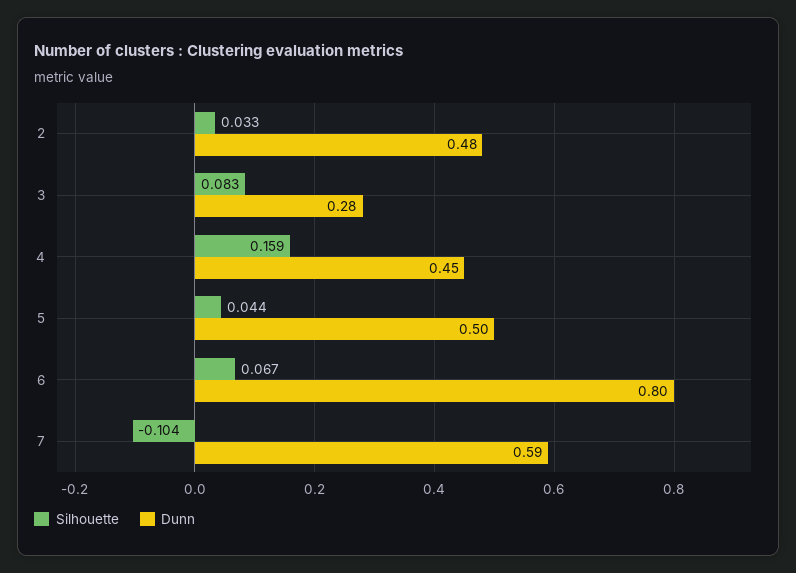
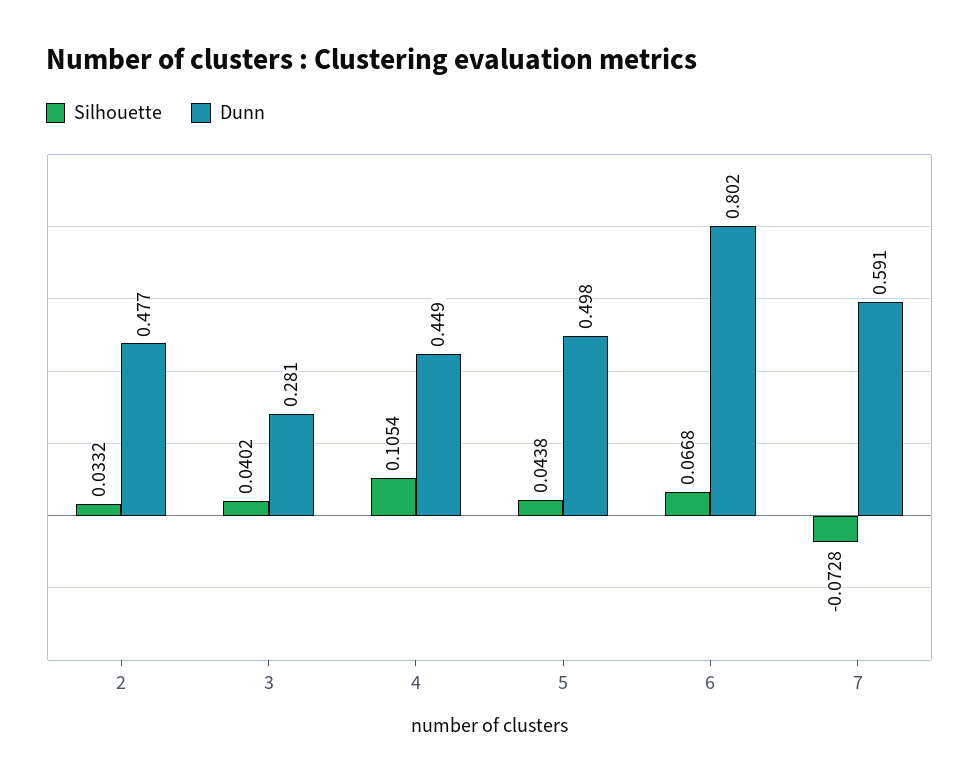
Silhouette, 3: 0.083 -> 0.0402
Silhouette, 4: 0.159 -> 0.1054
Silhouette, 7: -0.104 -> -0.0728

